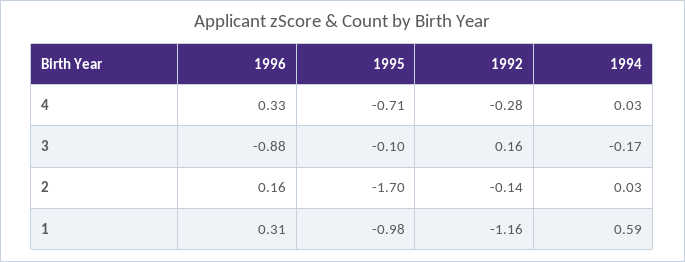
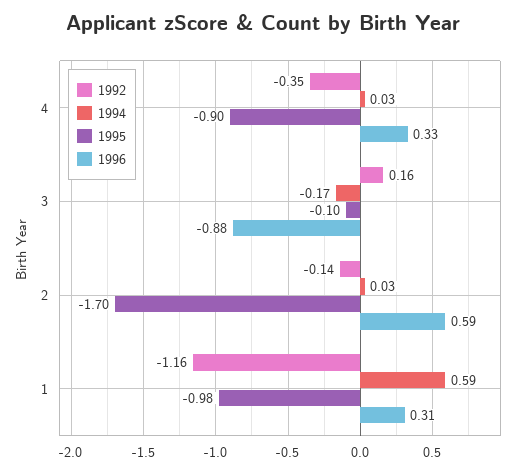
1995, 4: -0.71 -> -0.9
1992, 4: -0.28 -> -0.35
1996, 2: 0.16 -> 0.59

